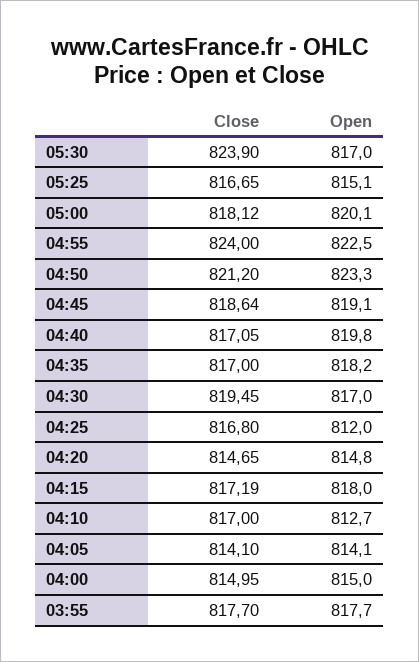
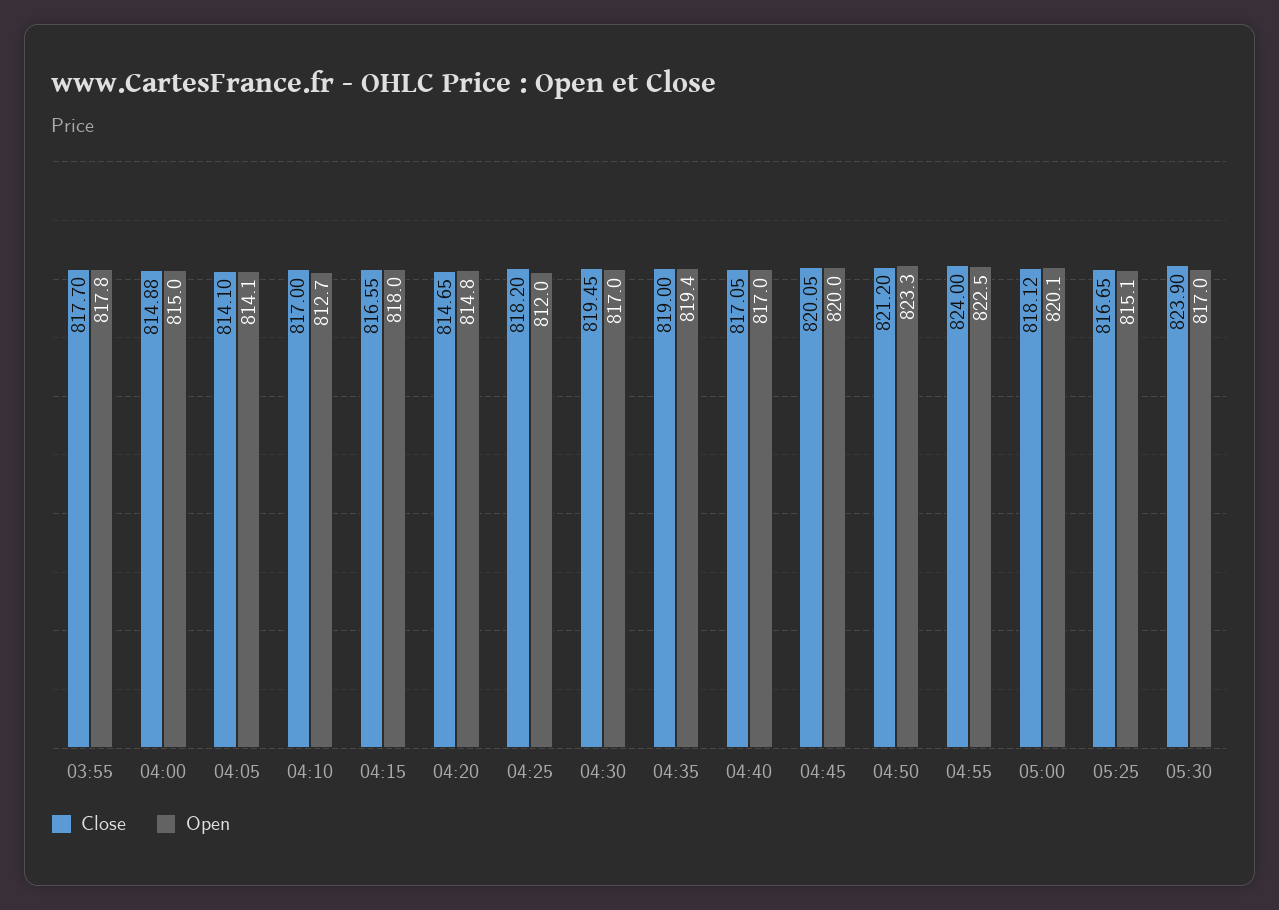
Close, 04:45: 818.64 -> 820.05
Open, 04:45: 819.1 -> 820
Open, 04:40: 819.8 -> 817
Close, 04:35: 817 -> 819
Open, 04:35: 818.2 -> 819.4
Close, 04:25: 816.8 -> 818.2
Close, 04:15: 817.19 -> 816.55
Close, 04:00: 814.95 -> 814.88
Open, 03:55: 817.7 -> 817.8

